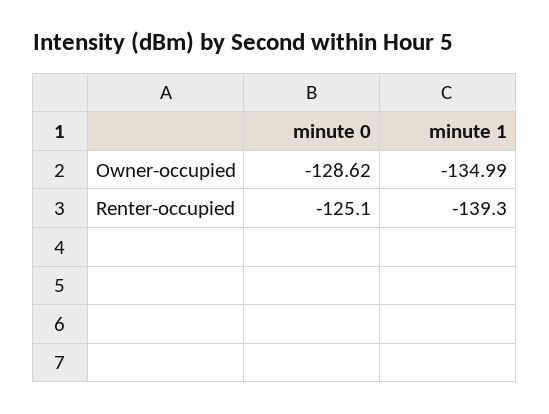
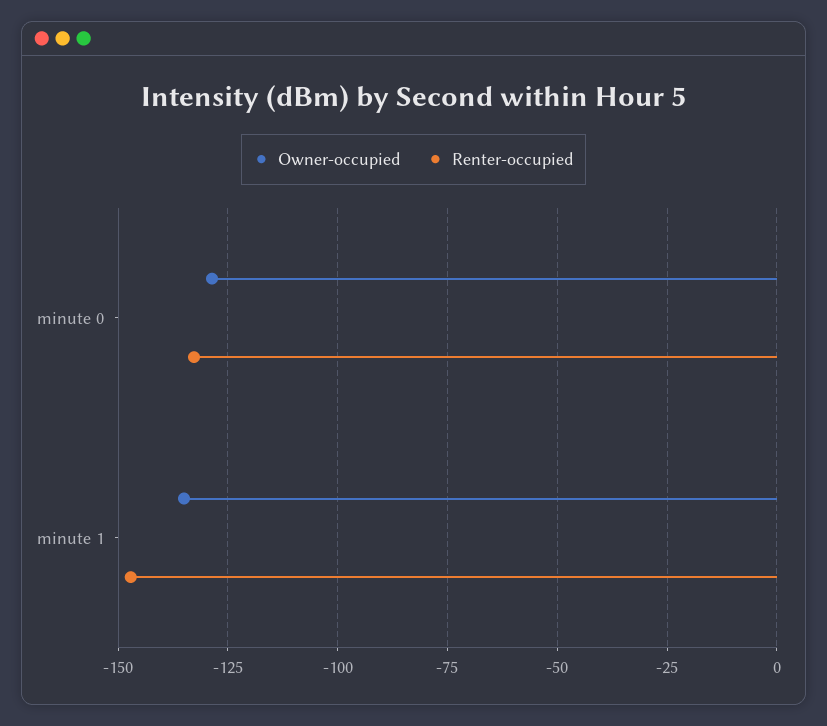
Renter-occupied, minute 0: -125.1 -> -132.5
Renter-occupied, minute 1: -139.3 -> -147.5

